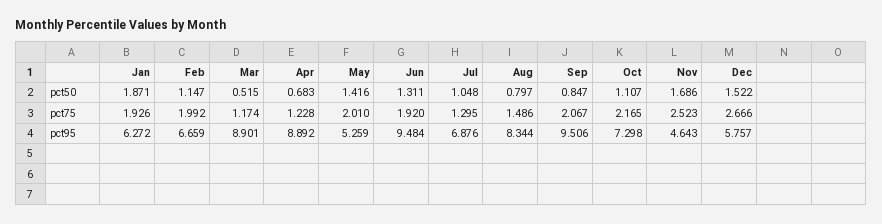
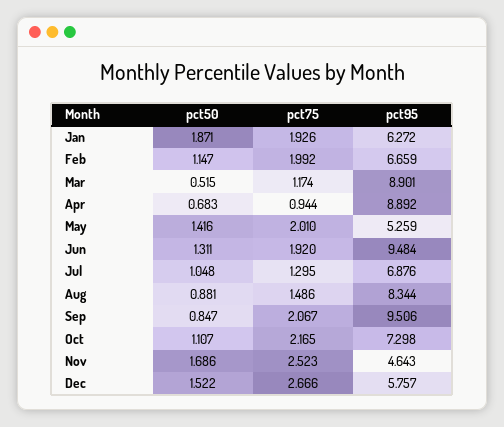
Aug, pct50: 0.797 -> 0.881
Apr, pct75: 1.228 -> 0.944

